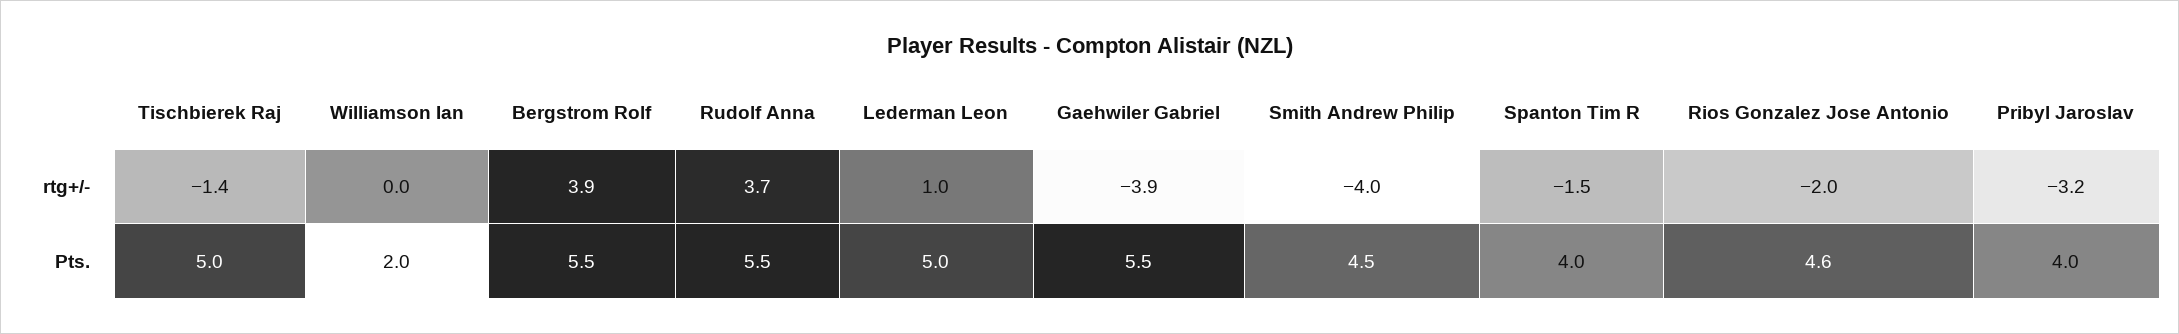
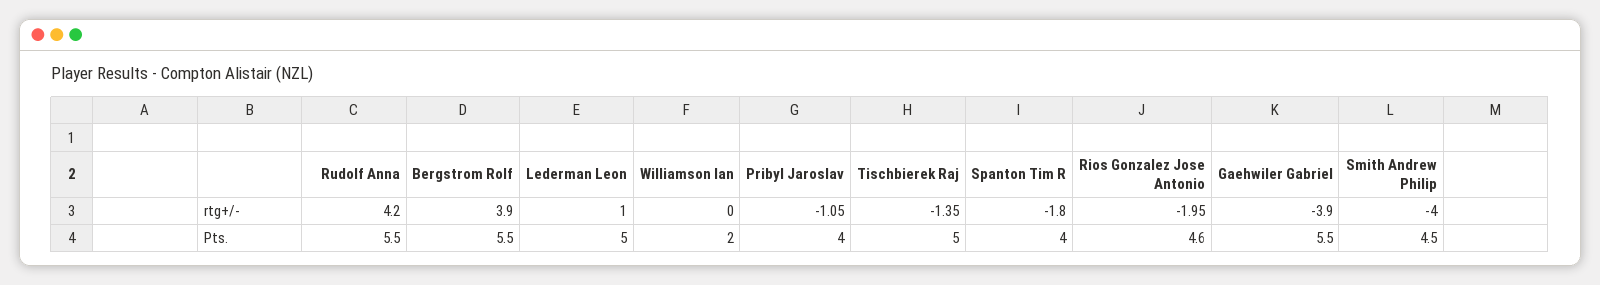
Rudolf Anna, rtg+/-: 3.7 -> 4.2
Spanton Tim R, rtg+/-: -1.5 -> -1.8
Pribyl Jaroslav, rtg+/-: -3.2 -> -1.05

